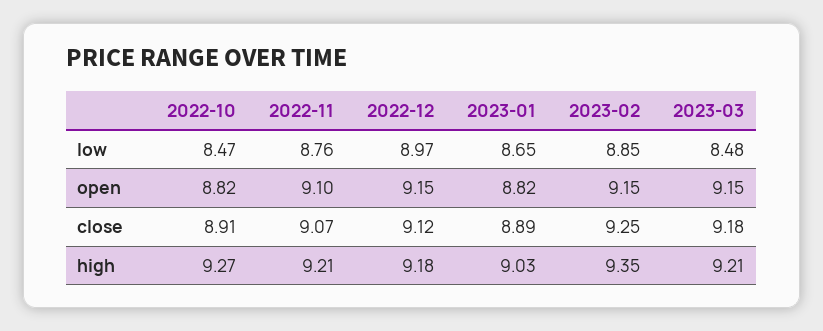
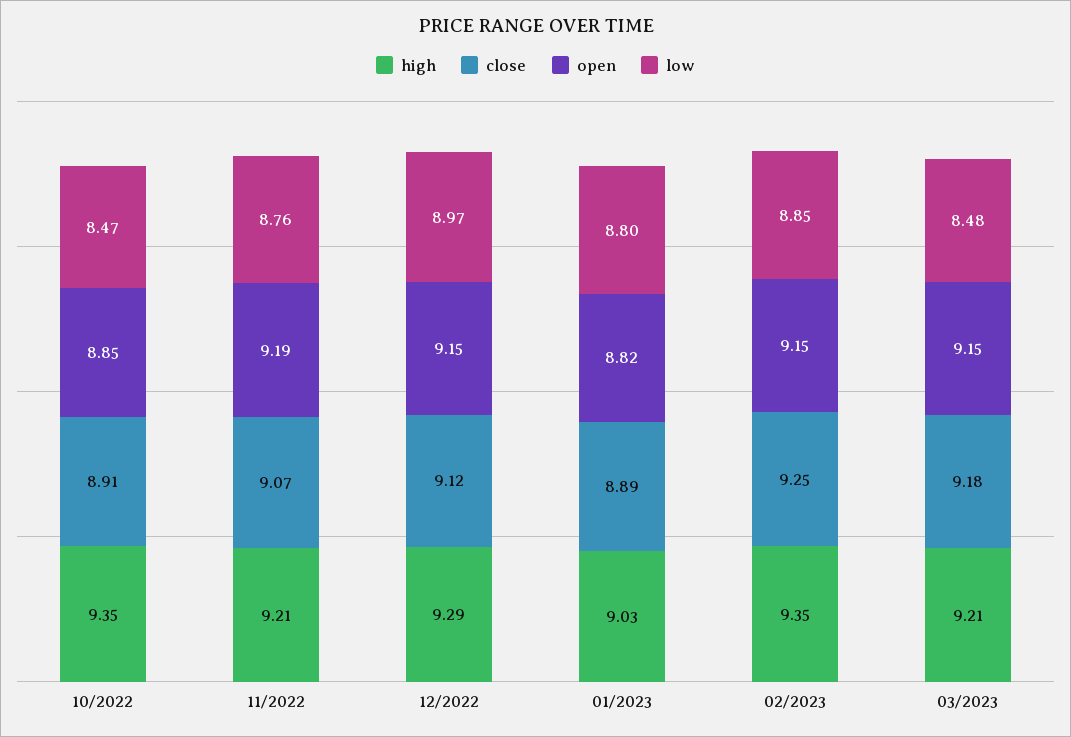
low, 2023-01: 8.65 -> 8.8
open, 2022-10: 8.82 -> 8.85
open, 2022-11: 9.1 -> 9.19
high, 2022-10: 9.27 -> 9.35
high, 2022-12: 9.18 -> 9.29

